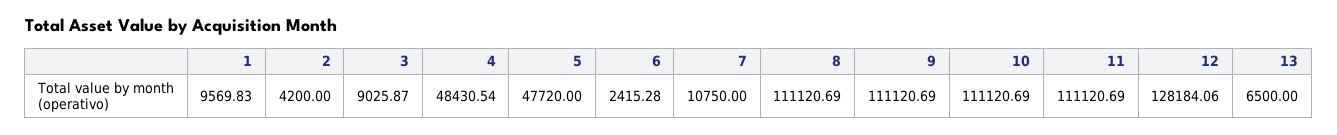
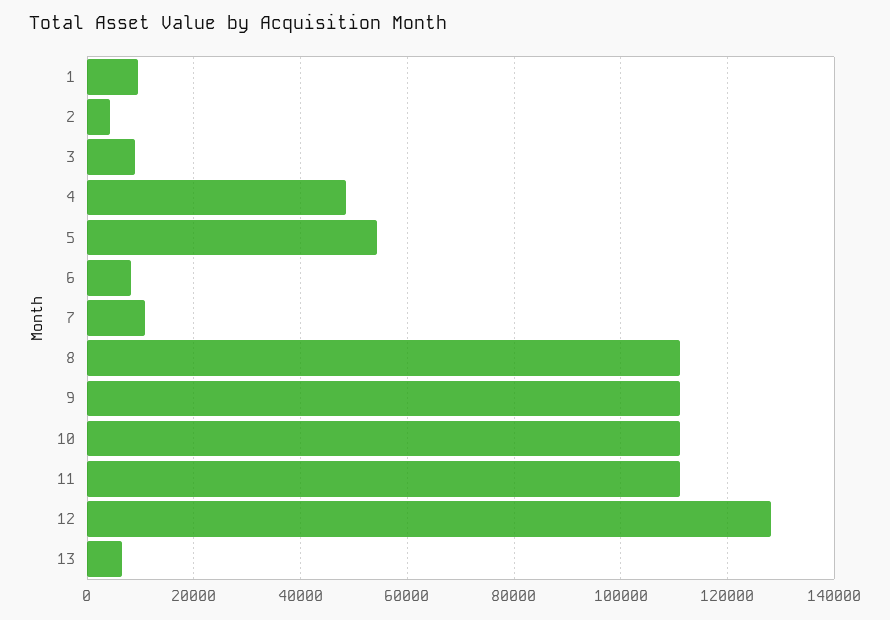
5: 47720 -> 54000
6: 2415.28 -> 8000

